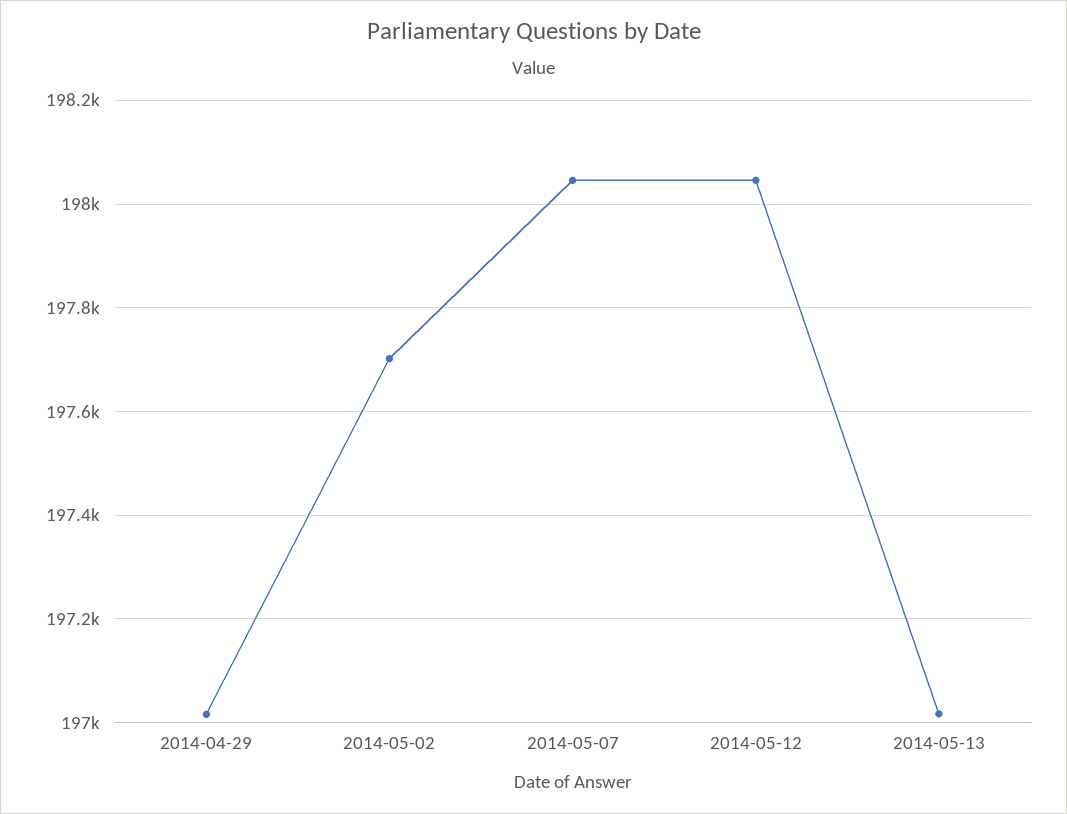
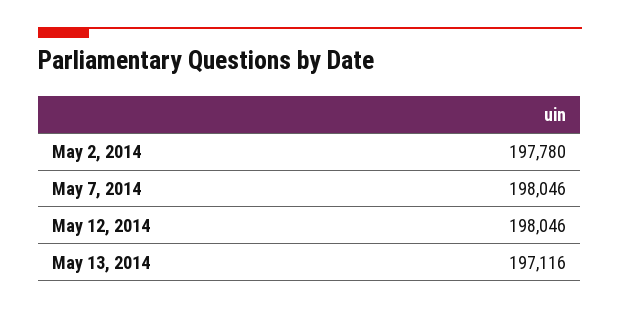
2014-04-29: 197020 -> none
2014-05-02: 197700 -> 197780
2014-05-13: 197020 -> 197116

